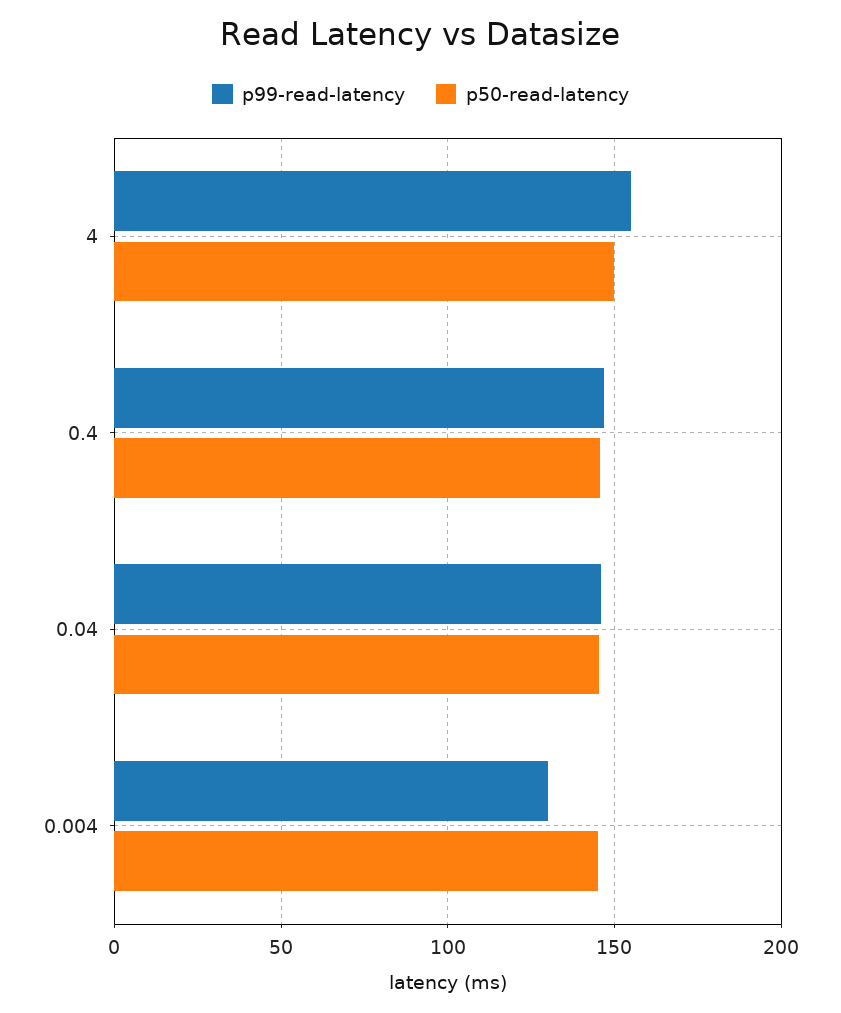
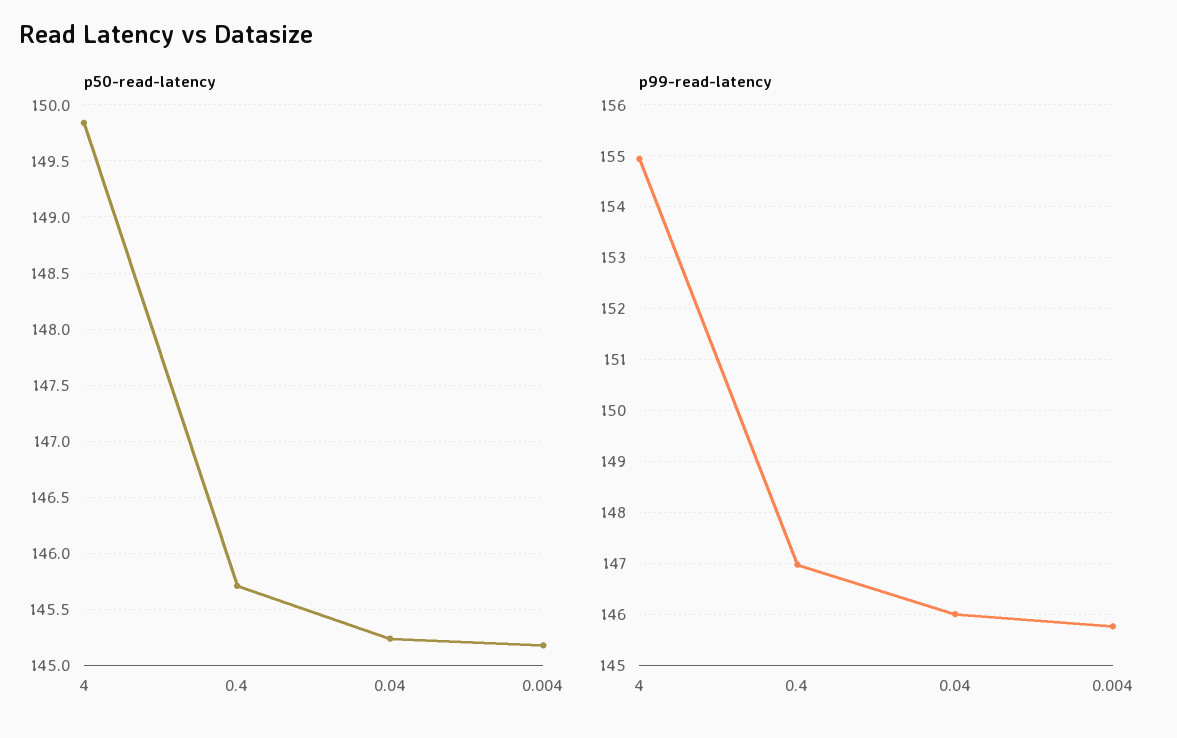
p99-read-latency, 0.004: 130 -> 145.8

